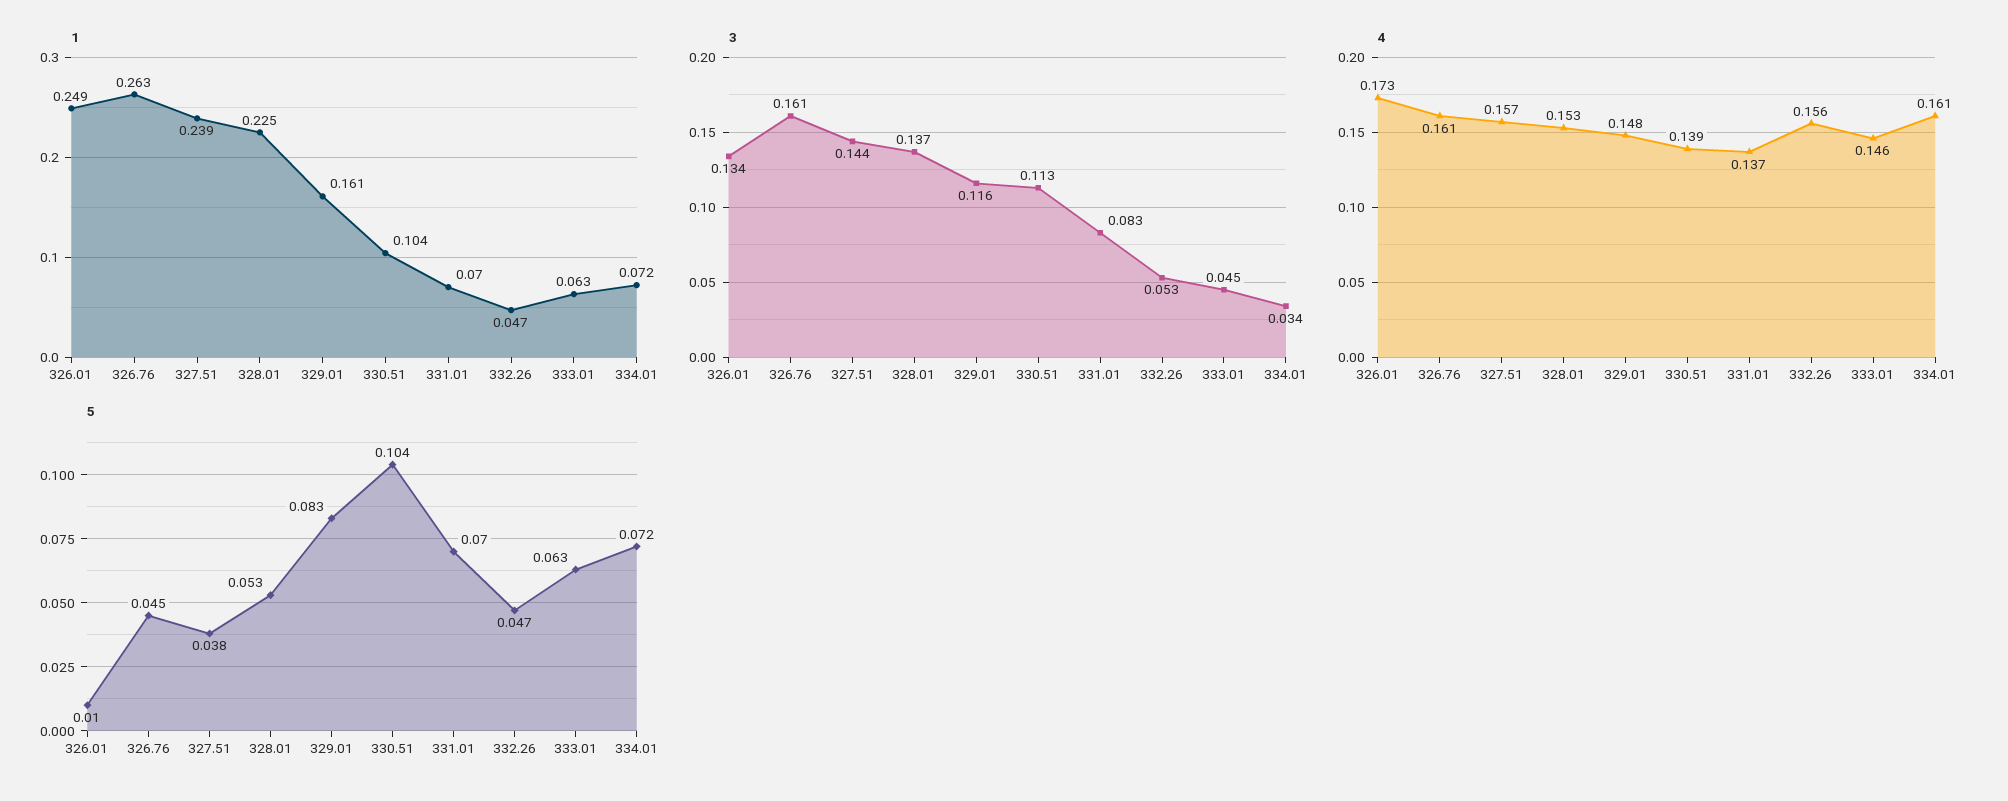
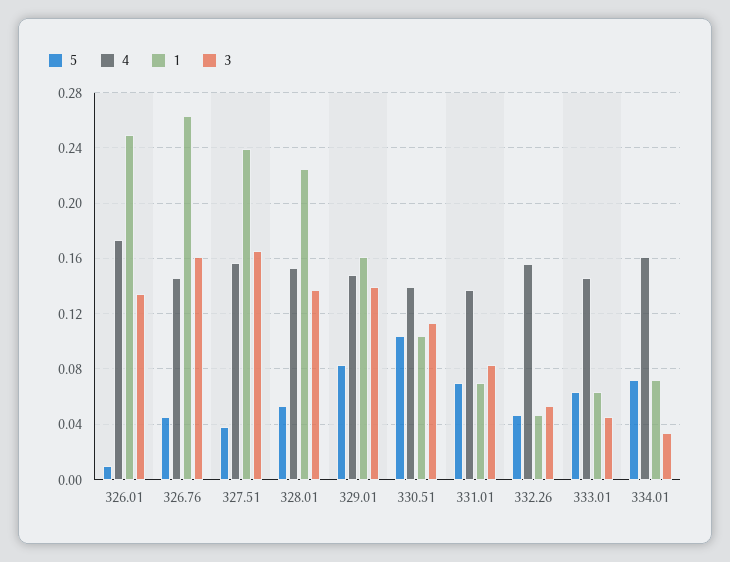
3, 327.51: 0.144 -> 0.165
3, 329.01: 0.116 -> 0.14
4, 326.76: 0.161 -> 0.145

